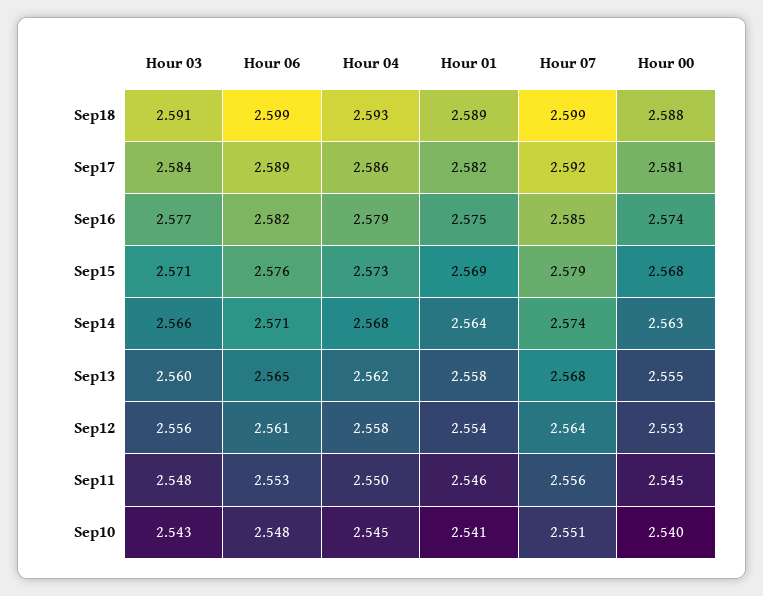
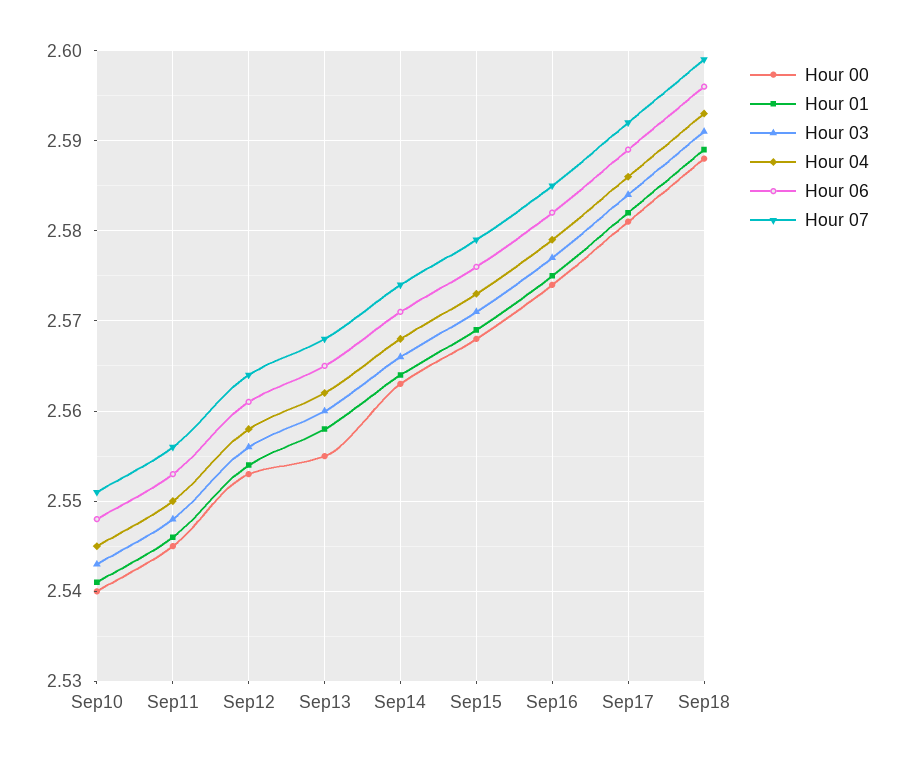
Hour 06, Sep18: 2.599 -> 2.596

